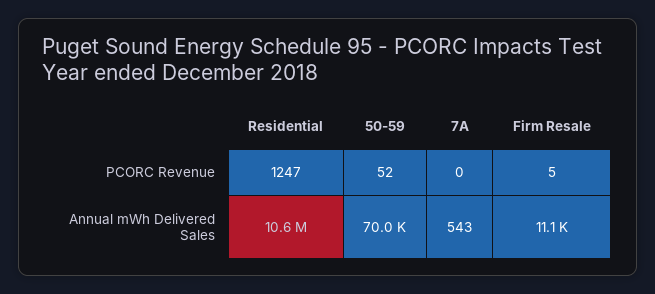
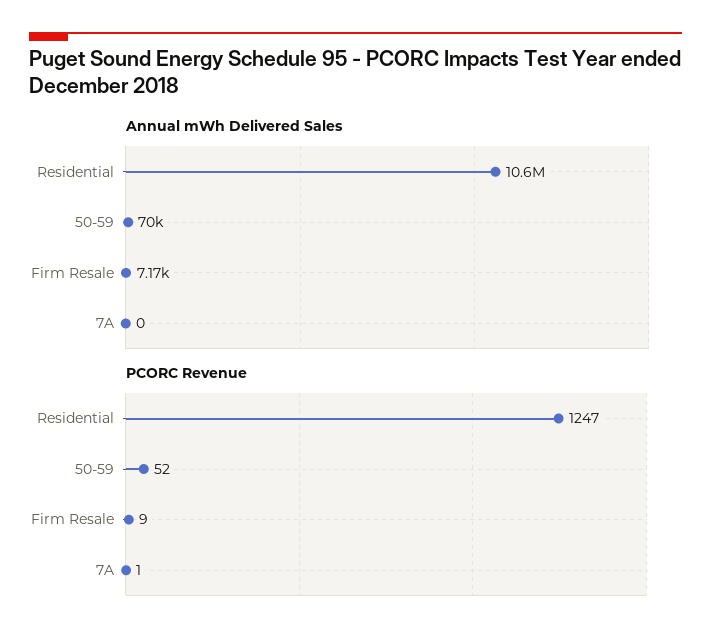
PCORC Revenue, 7A: 0 -> 1
PCORC Revenue, Firm Resale: 5 -> 9
Annual mWh Delivered Sales, 7A: 543 -> 0
Annual mWh Delivered Sales, Firm Resale: 11100 -> 7170

